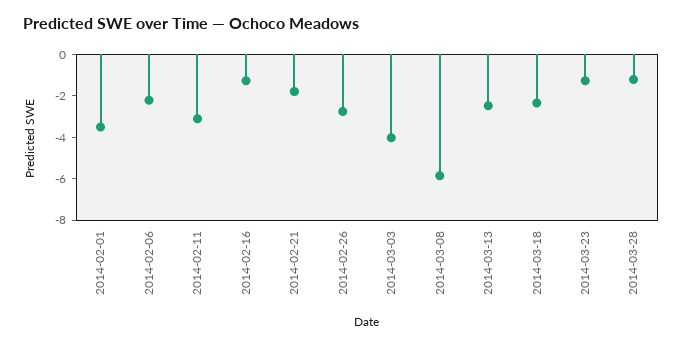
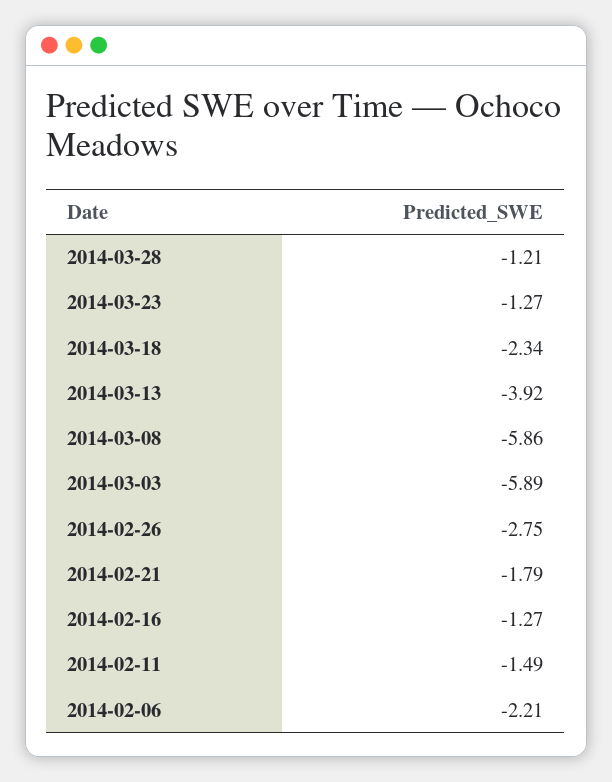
2014-02-01: -3.5 -> none
2014-02-11: -3 -> -1.49
2014-03-03: -4 -> -5.89
2014-03-13: -2.5 -> -3.92

